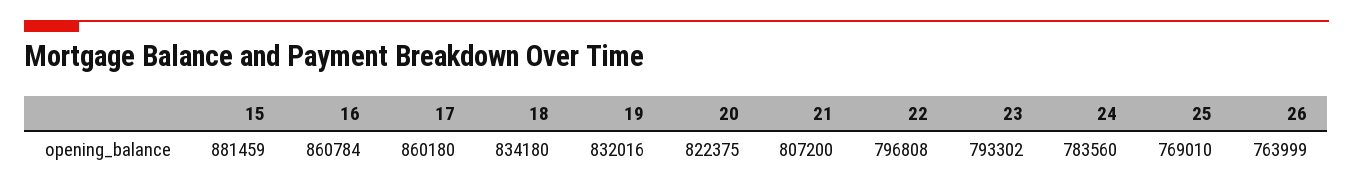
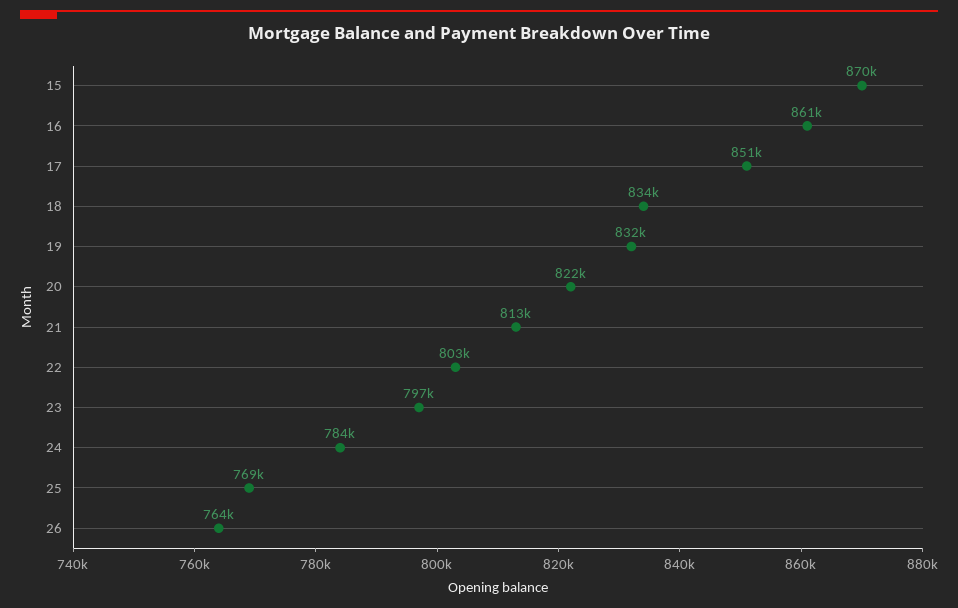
15: 881459 -> 870000
17: 860180 -> 851000
21: 807200 -> 813000
22: 796808 -> 803000
23: 793302 -> 797000

